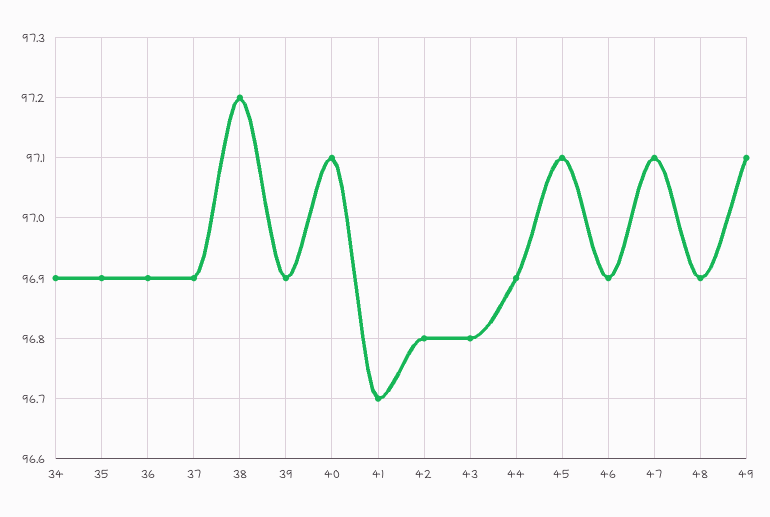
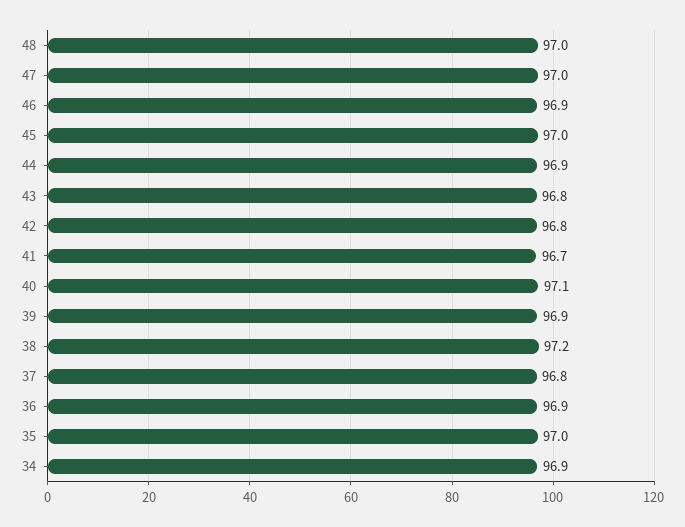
35: 96.9 -> 97
37: 96.9 -> 96.8
45: 97.1 -> 97
47: 97.1 -> 97
48: 96.9 -> 97
49: 97.1 -> none

